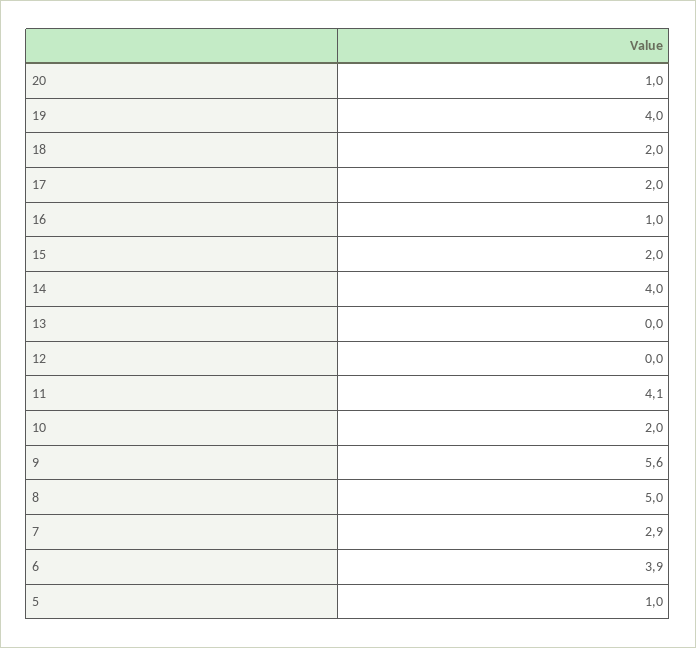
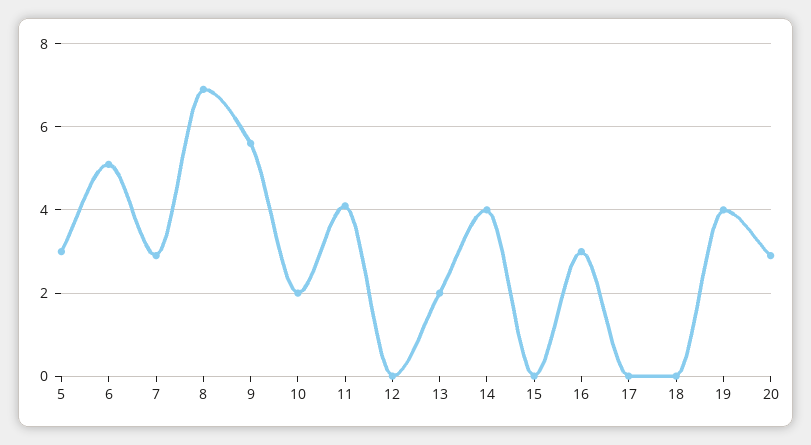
20: 1 -> 3
18: 2 -> 0
17: 2 -> 0
16: 1 -> 3
15: 2 -> 0
13: 0 -> 2
8: 5 -> 7
6: 3.9 -> 5
5: 1 -> 3

